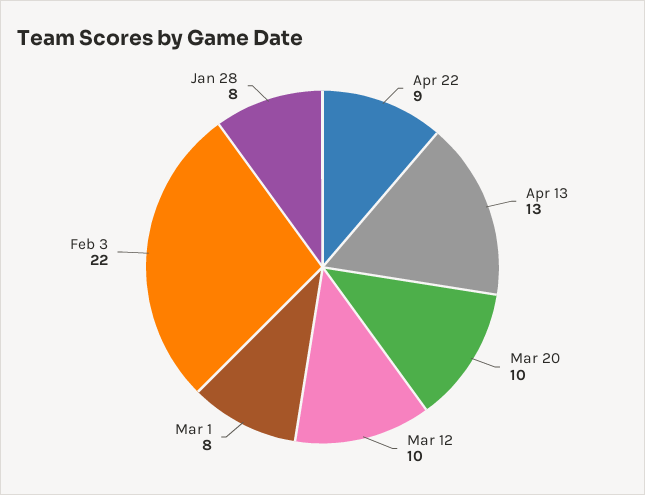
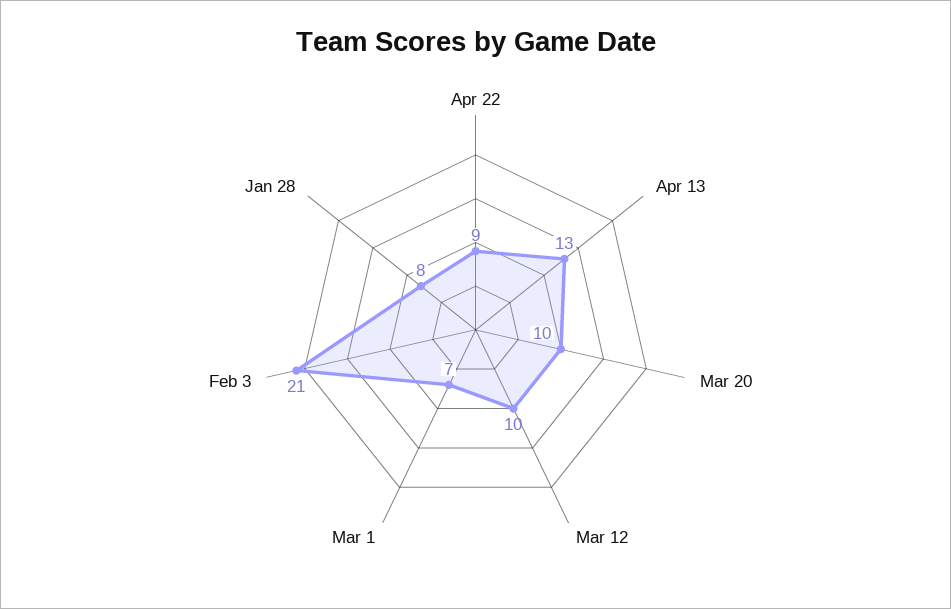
Mar 1: 8 -> 7
Feb 3: 22 -> 21

